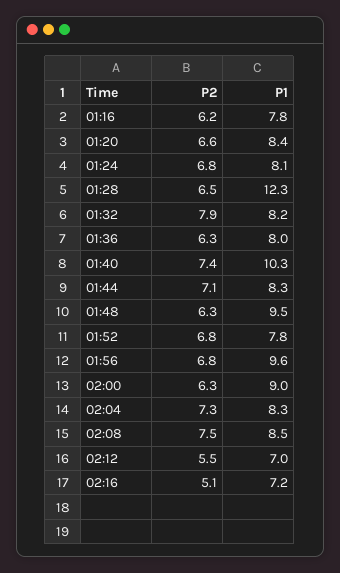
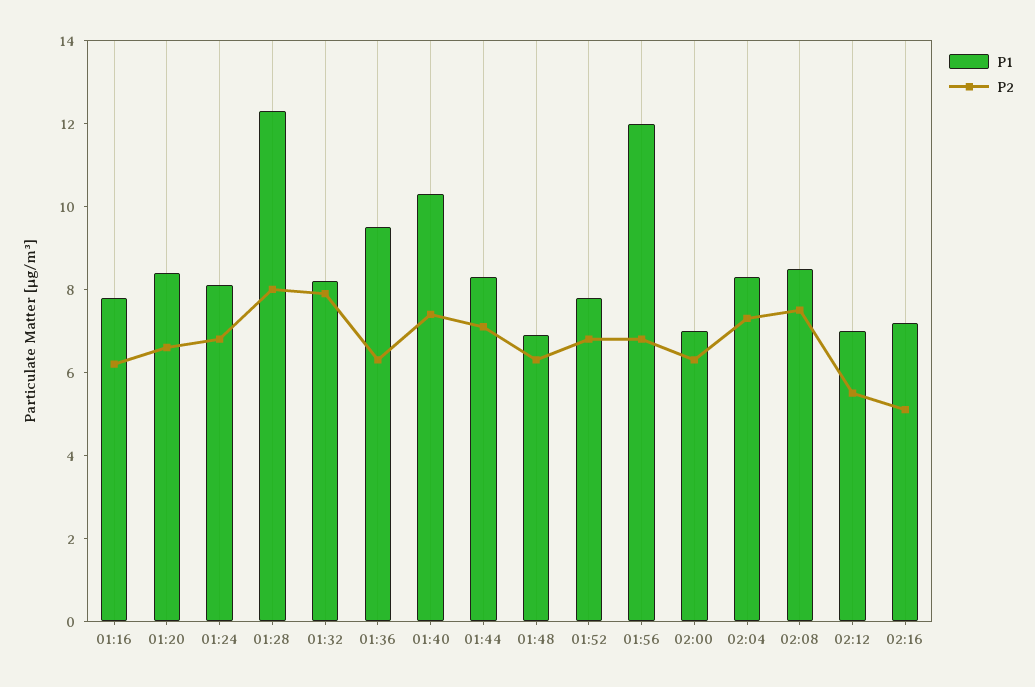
P2, 01:28: 6.5 -> 8
P1, 01:36: 8 -> 9.5
P1, 01:48: 9.5 -> 7
P1, 01:56: 9.6 -> 12
P1, 02:00: 9 -> 7

